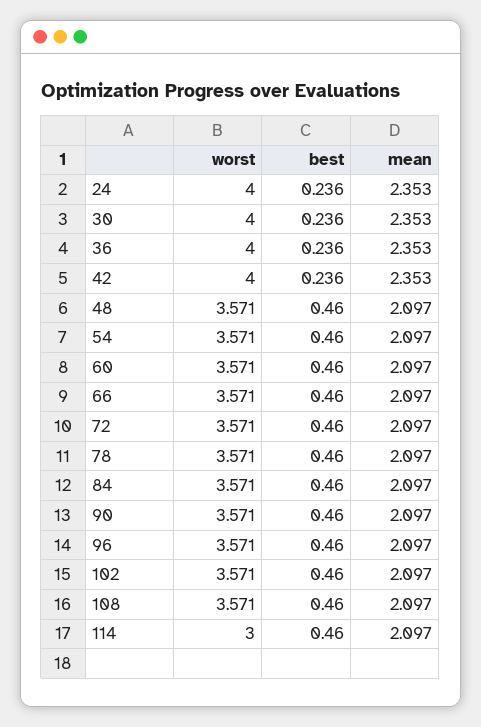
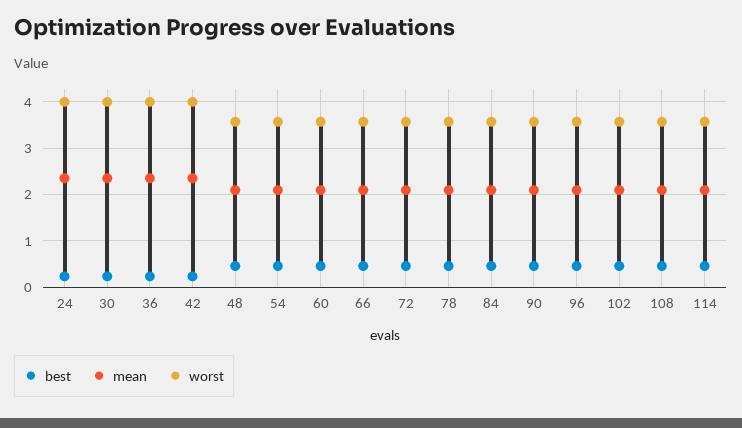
worst, 114: 3 -> 3.6

